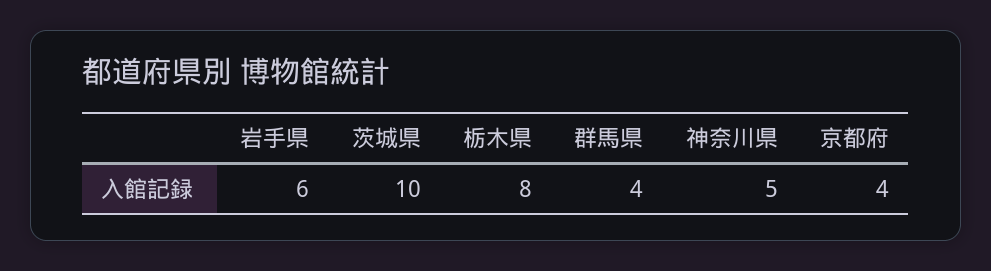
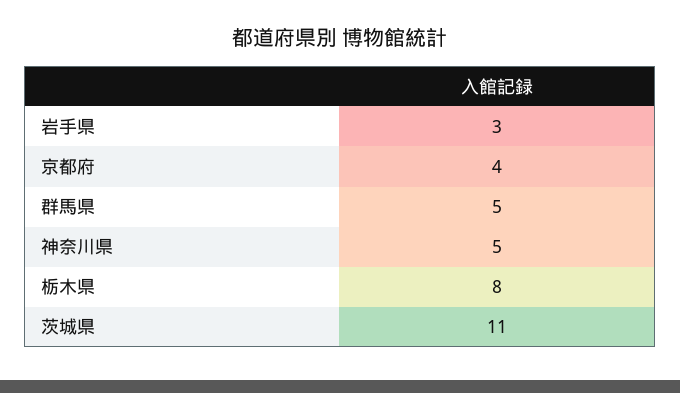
岩手県: 6 -> 3
茨城県: 10 -> 11
群馬県: 4 -> 5

